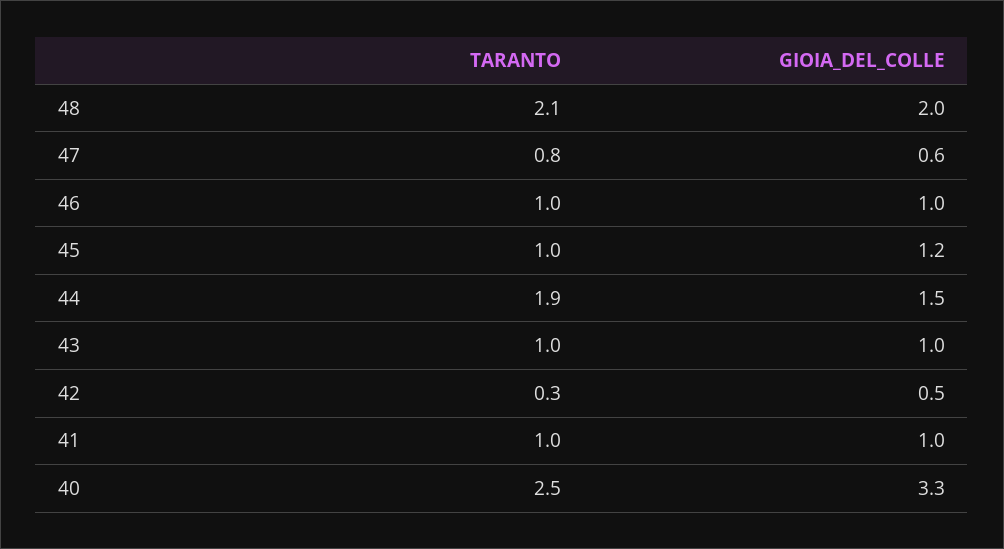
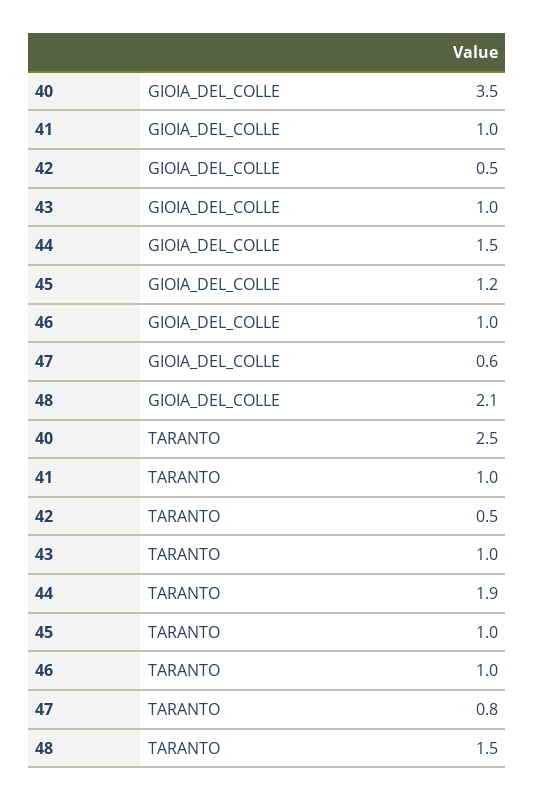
TARANTO, 48: 2.1 -> 1.5
GIOIA_DEL_COLLE, 48: 2 -> 2.1
TARANTO, 42: 0.3 -> 0.5
GIOIA_DEL_COLLE, 40: 3.3 -> 3.5

